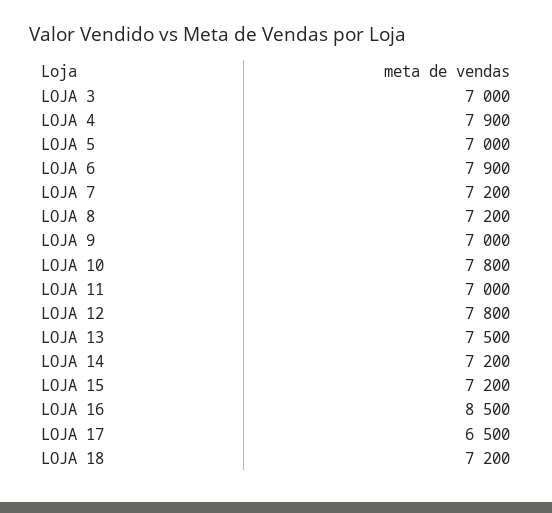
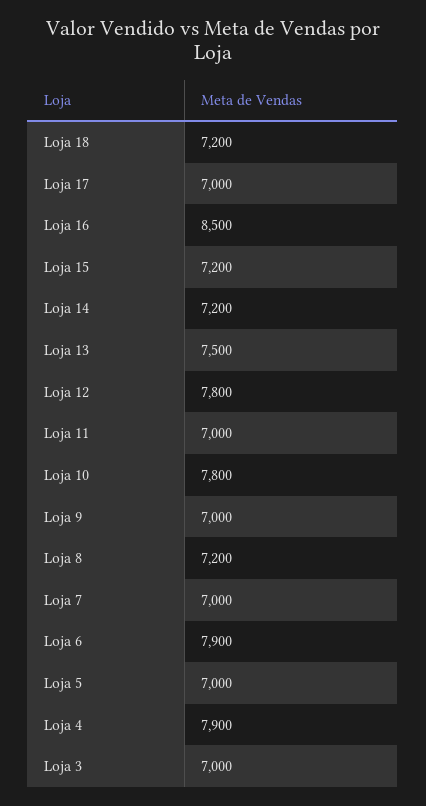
LOJA 7: 7200 -> 7000
LOJA 17: 6500 -> 7000

